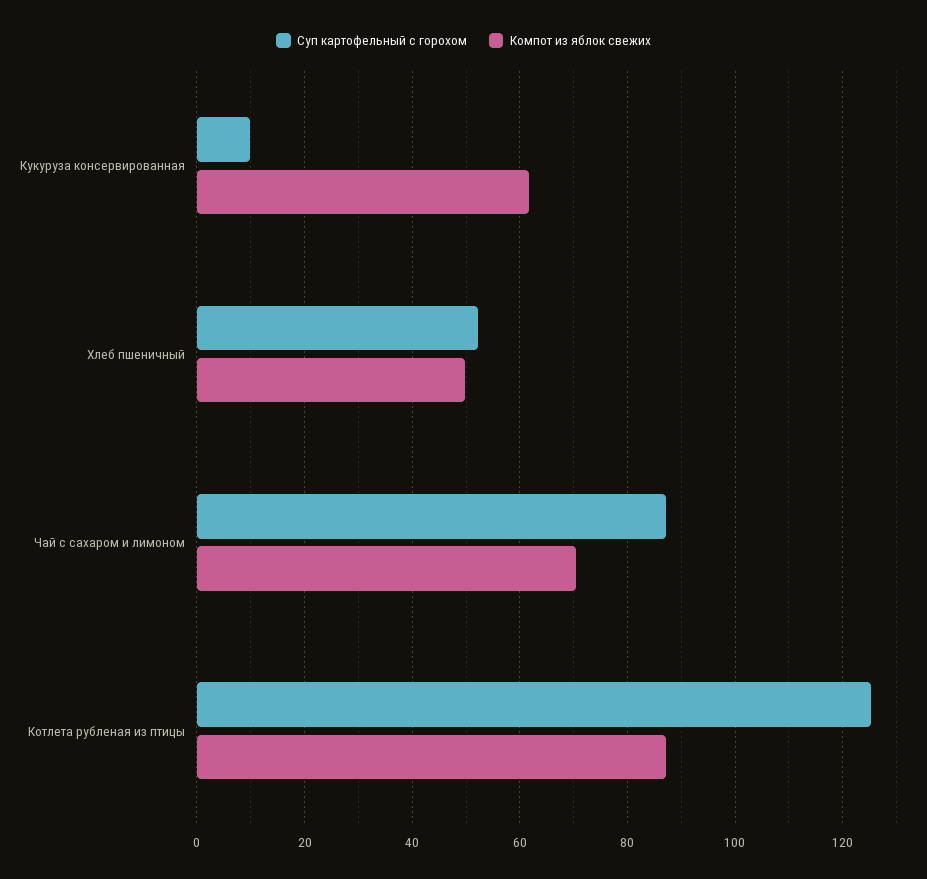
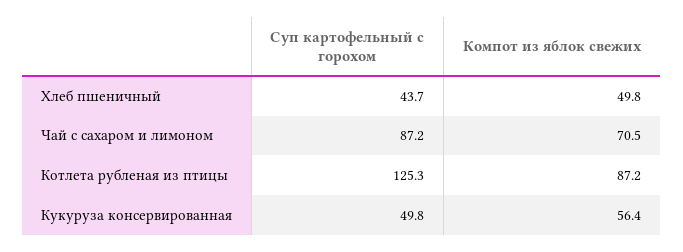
Суп картофельный с горохом, Кукуруза консервированная: 10 -> 49.8
Компот из яблок свежих, Кукуруза консервированная: 62 -> 56.4
Суп картофельный с горохом, Хлеб пшеничный: 52 -> 43.7

